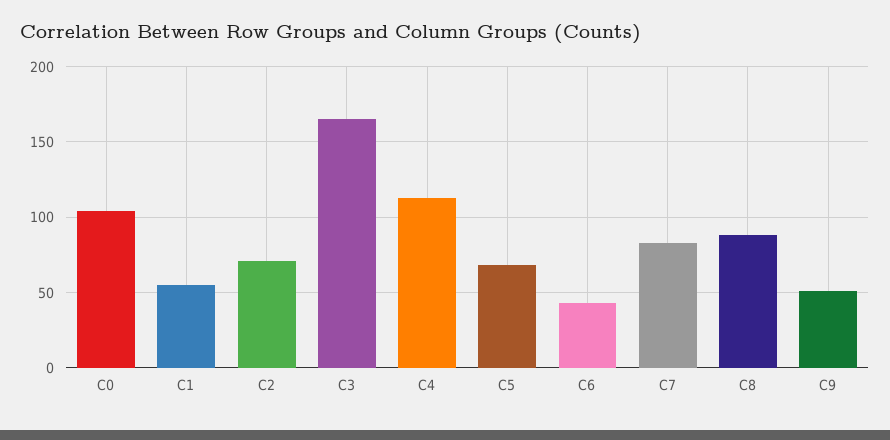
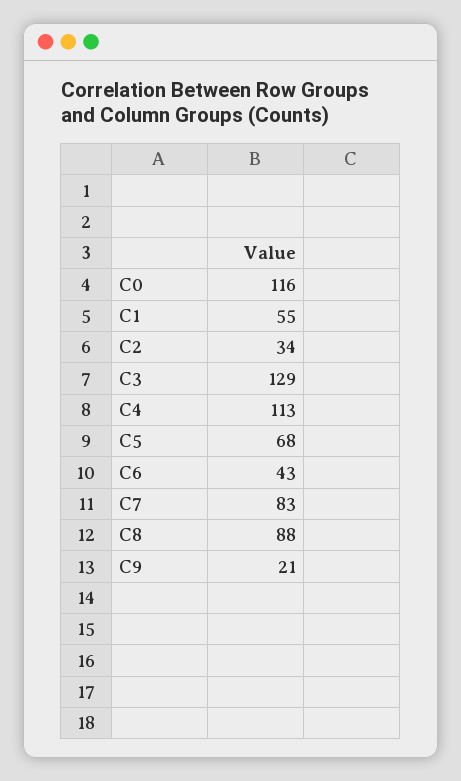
C0: 105 -> 116
C2: 70 -> 34
C3: 165 -> 129
C9: 50 -> 21

